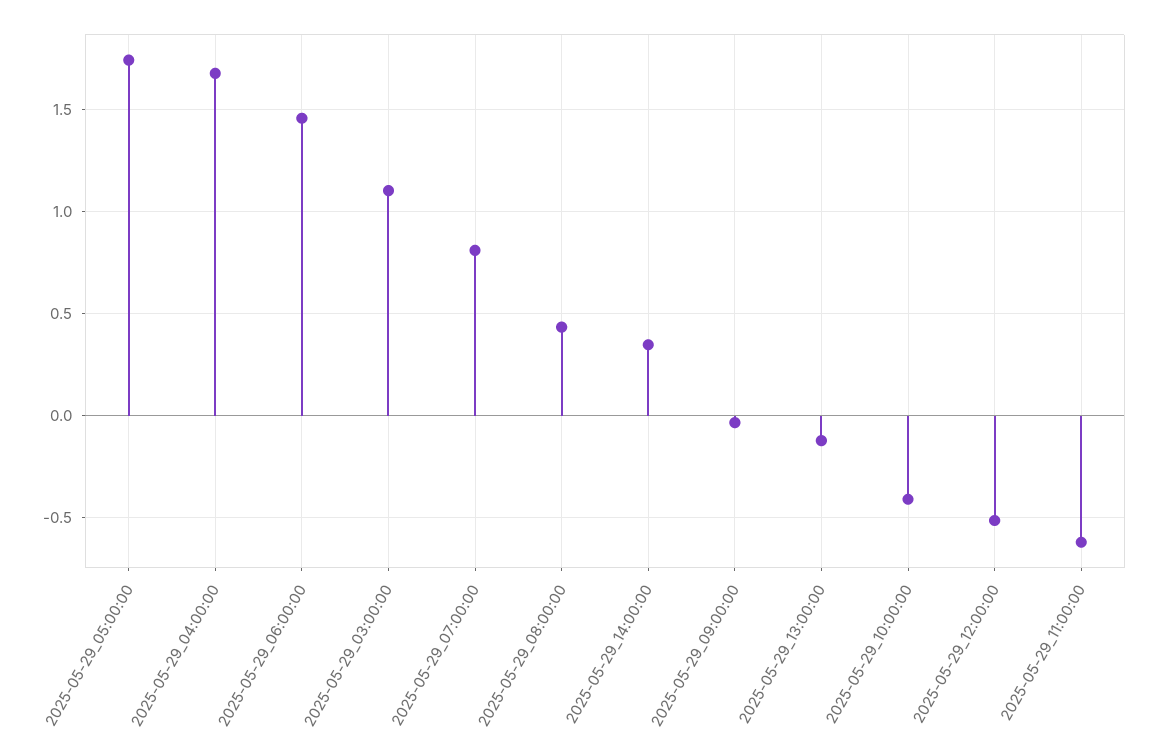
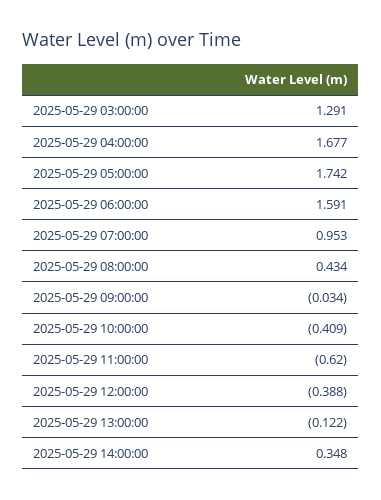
2025-05-29_06:00:00: 1.45 -> 1.591
2025-05-29_03:00:00: 1.1 -> 1.291
2025-05-29_07:00:00: 0.8 -> 0.953
2025-05-29_12:00:00: -0.5 -> -0.388

